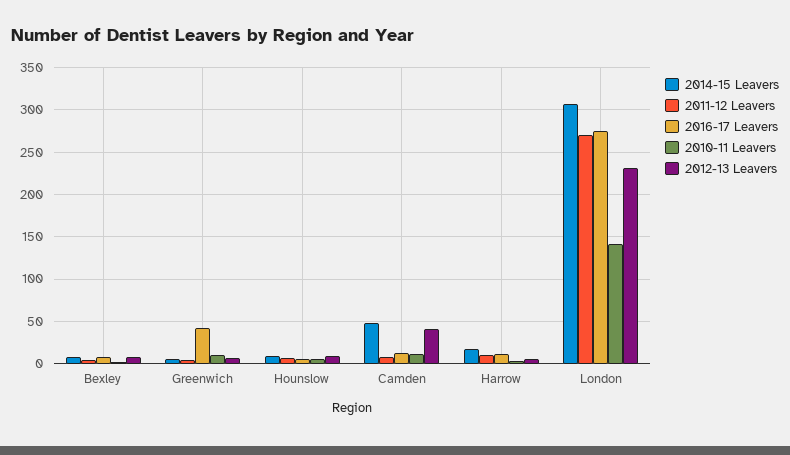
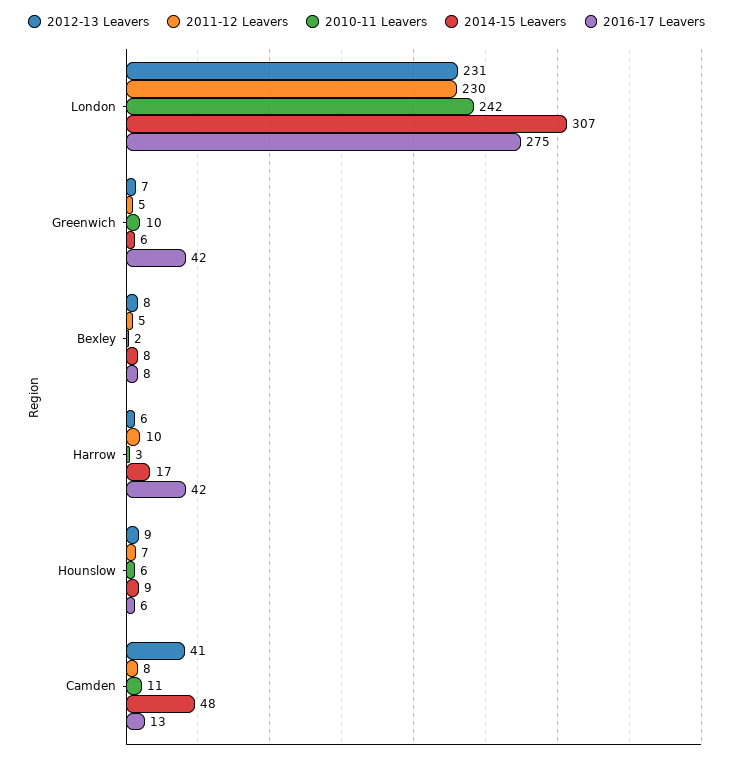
2016-17 Leavers, Harrow: 10 -> 42
2011-12 Leavers, London: 270 -> 230
2010-11 Leavers, London: 140 -> 242

